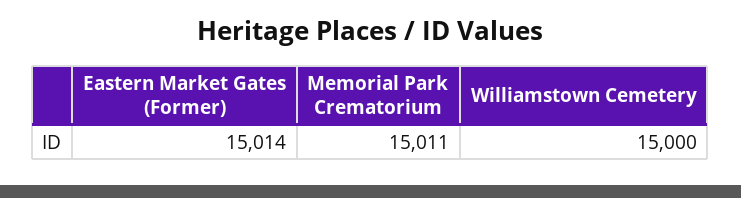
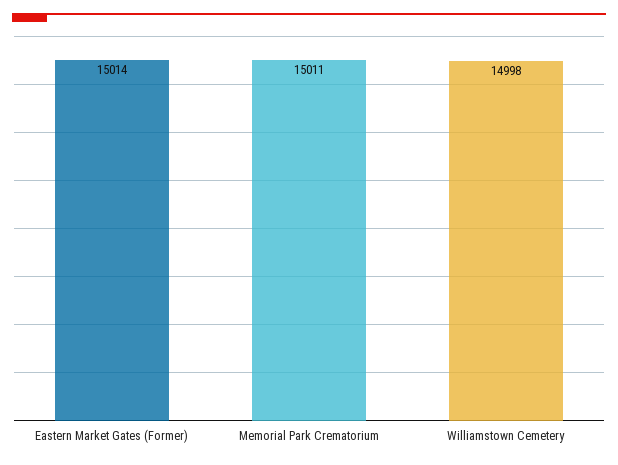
Williamstown Cemetery: 15000 -> 14998

